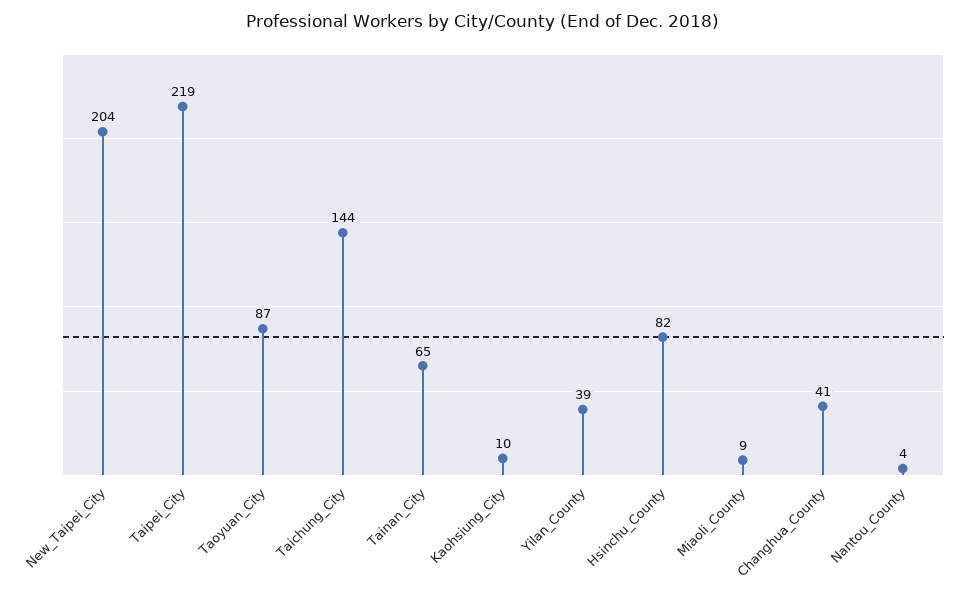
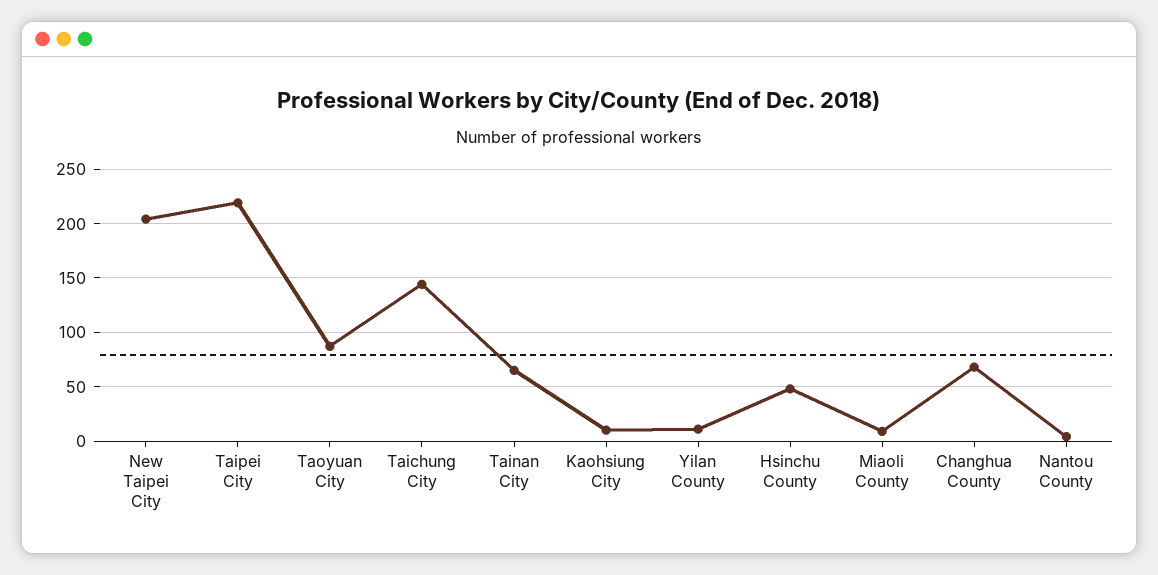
Yilan_County: 39 -> 10
Hsinchu_County: 82 -> 50
Changhua_County: 41 -> 70

